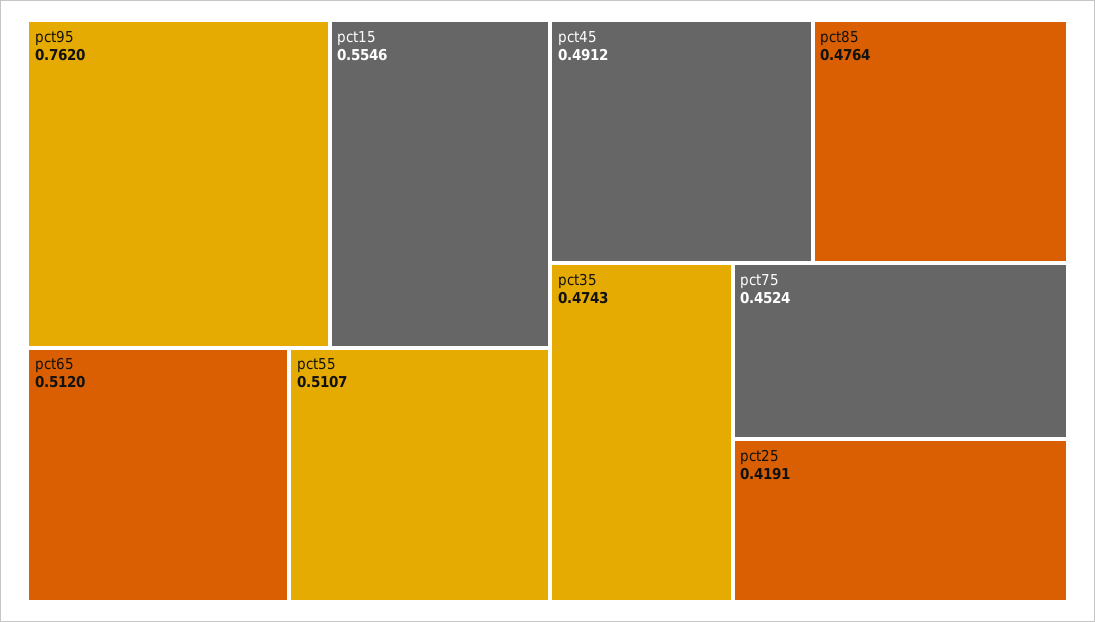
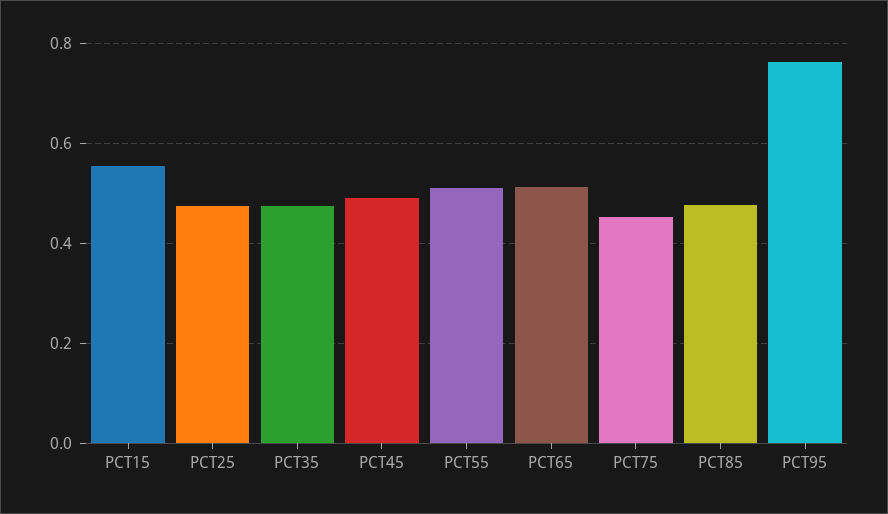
pct25: 0.4191 -> 0.48

